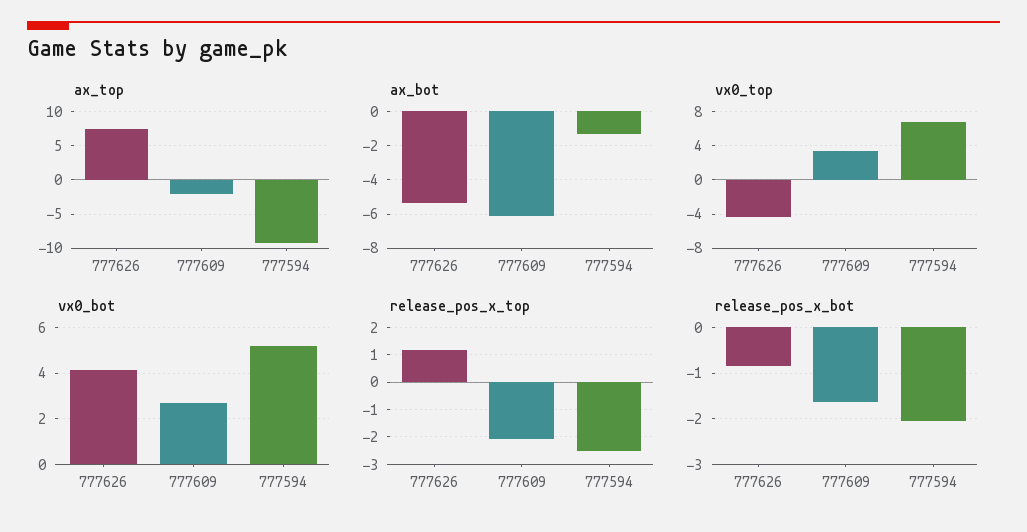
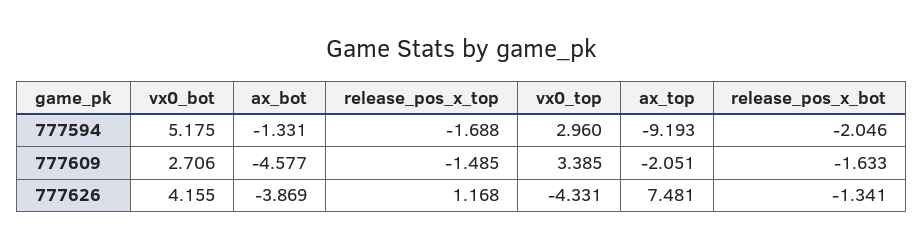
ax_bot, 777626: -5.5 -> -3.869
ax_bot, 777609: -6 -> -4.577
vx0_top, 777594: 7 -> 2.96
release_pos_x_top, 777609: -2 -> -1.485
release_pos_x_top, 777594: -2.5 -> -1.688
release_pos_x_bot, 777626: -0.8 -> -1.341

